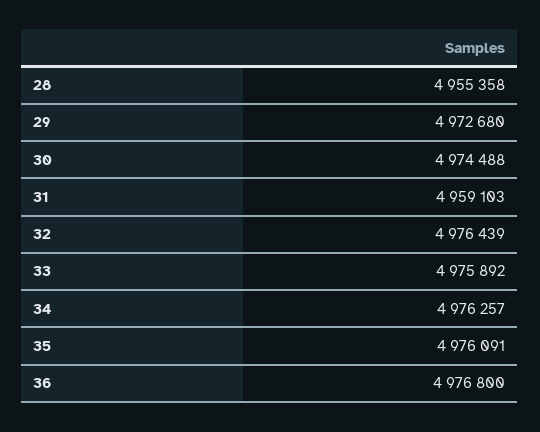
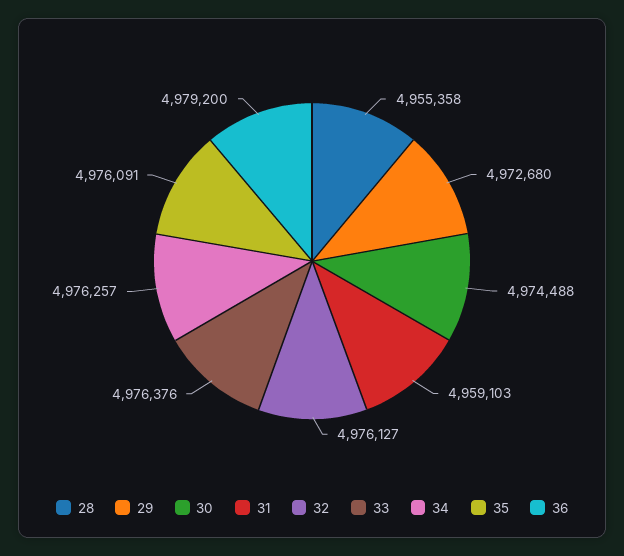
32: 4976439 -> 4976127
33: 4975892 -> 4976376
36: 4976800 -> 4979200

